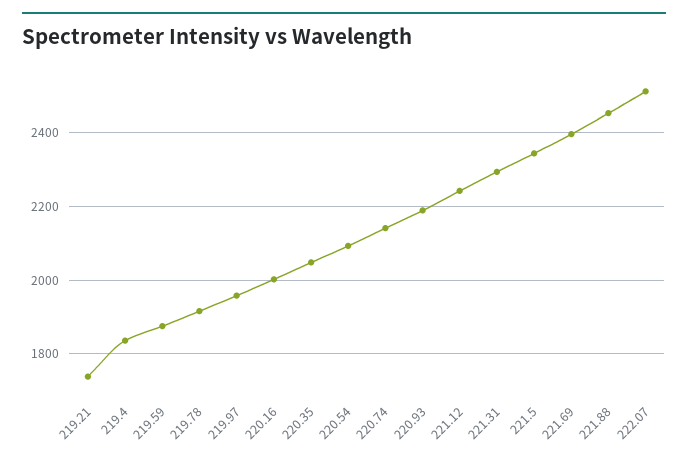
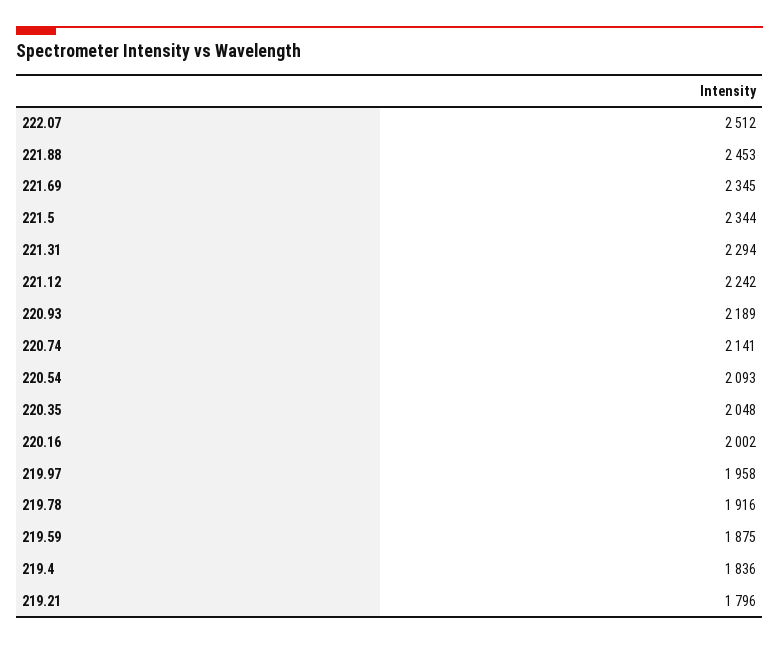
219.21: 1740 -> 1796
221.69: 2400 -> 2345

